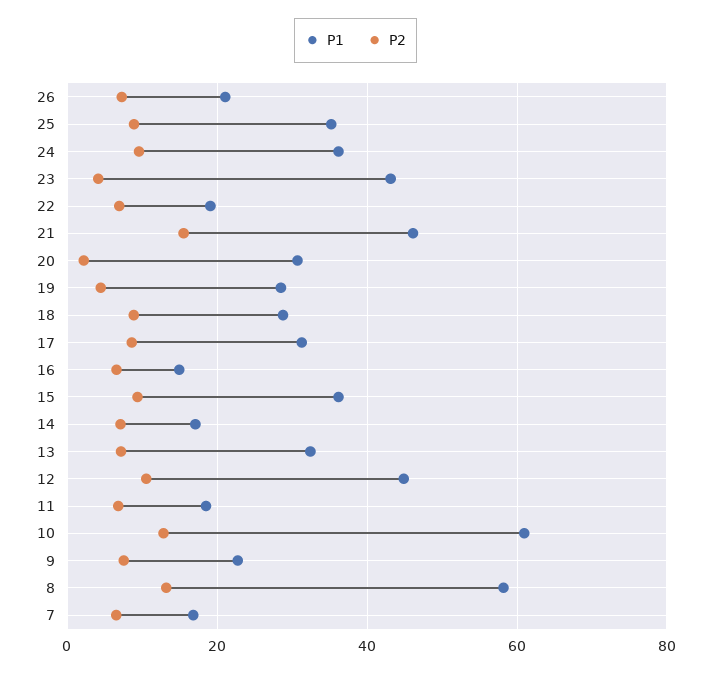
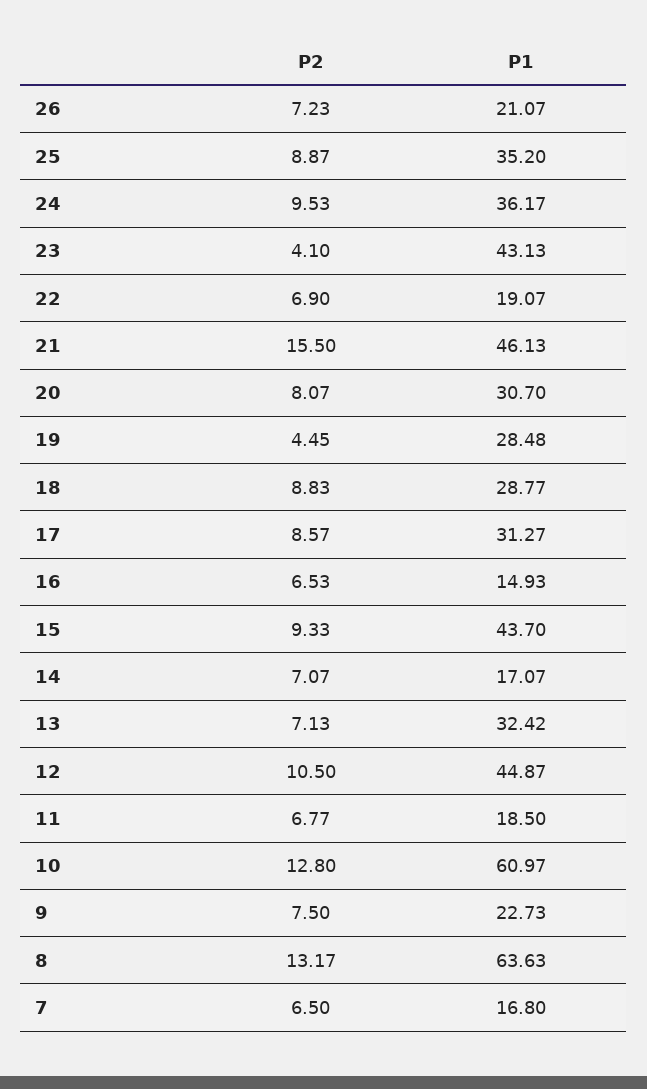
P2, 20: 2 -> 8.07
P1, 15: 36 -> 43.7
P1, 8: 58 -> 63.63

